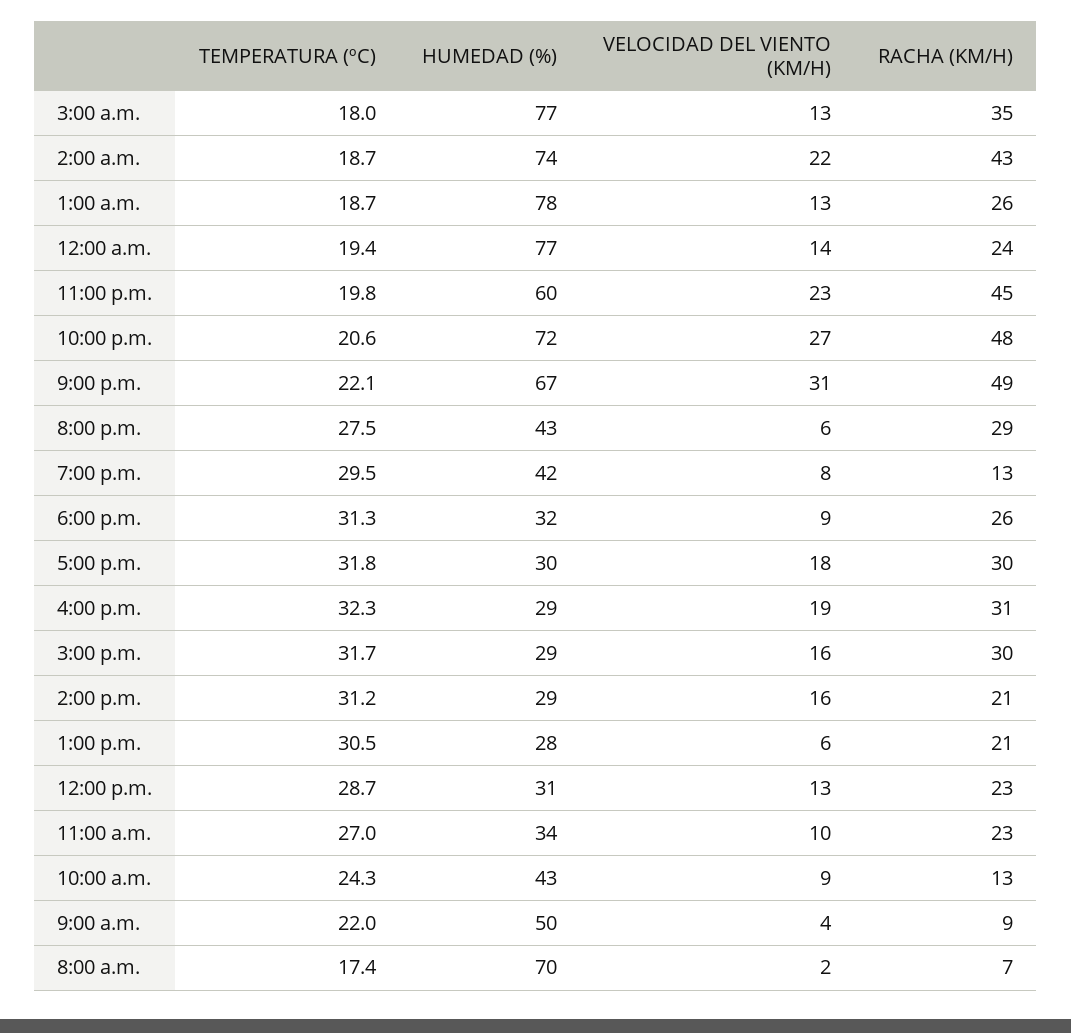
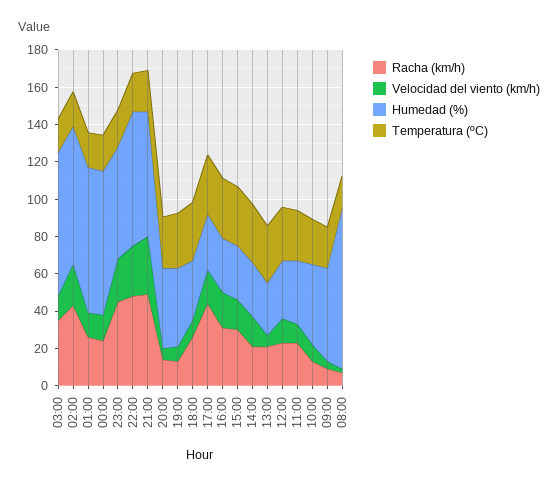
RACHA (KM/H), 8:00 p.m.: 29 -> 15
RACHA (KM/H), 5:00 p.m.: 30 -> 45
HUMEDAD (%), 8:00 a.m.: 70 -> 85

